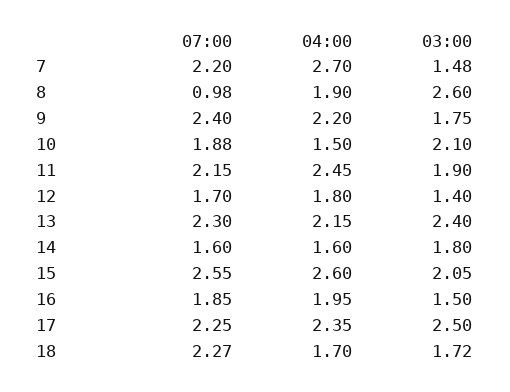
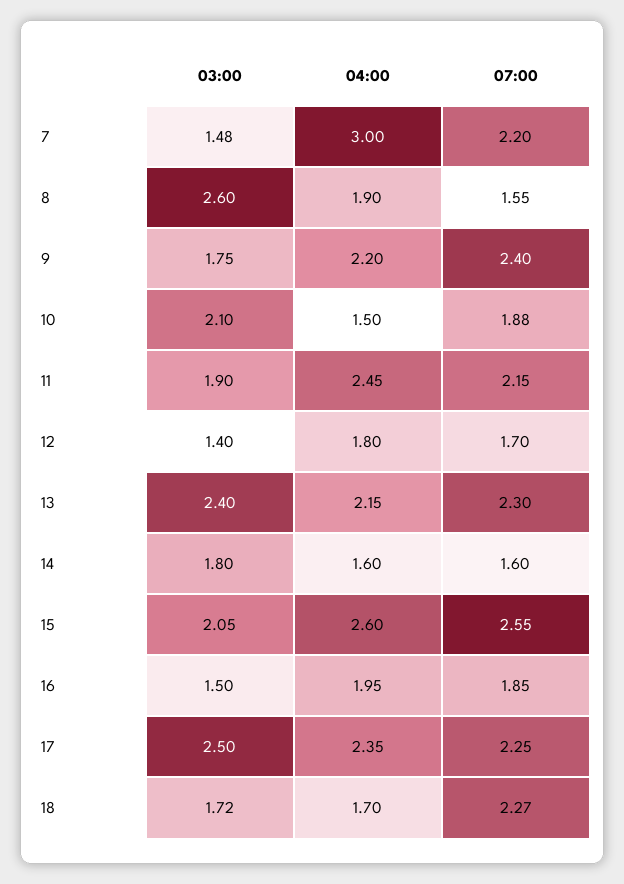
04:00, 7: 2.7 -> 3
07:00, 8: 0.98 -> 1.55

